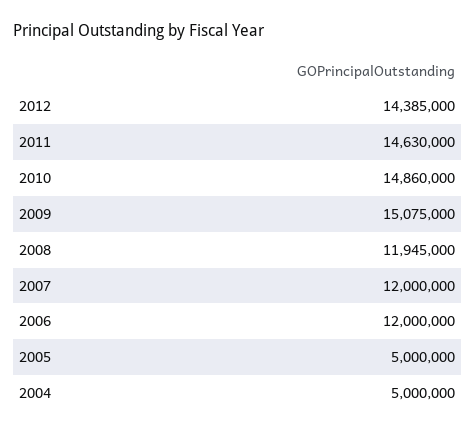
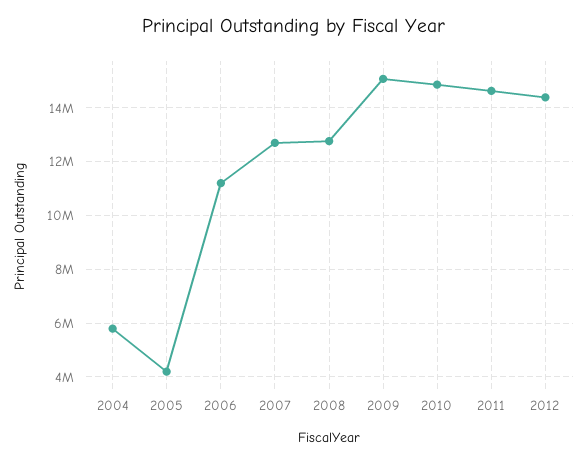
2008: 11945000 -> 12750000
2007: 12000000 -> 12750000
2006: 12000000 -> 11250000
2005: 5000000 -> 4250000
2004: 5000000 -> 5750000

